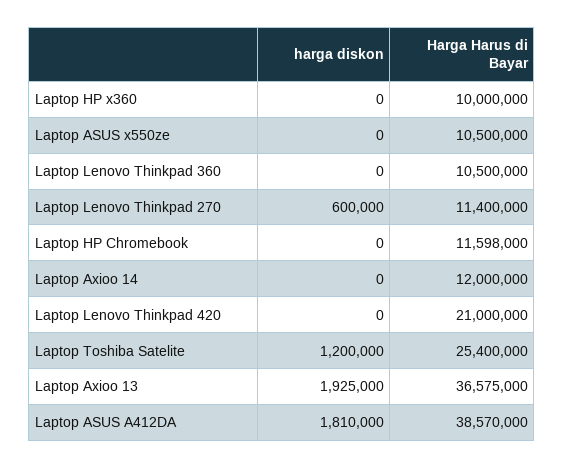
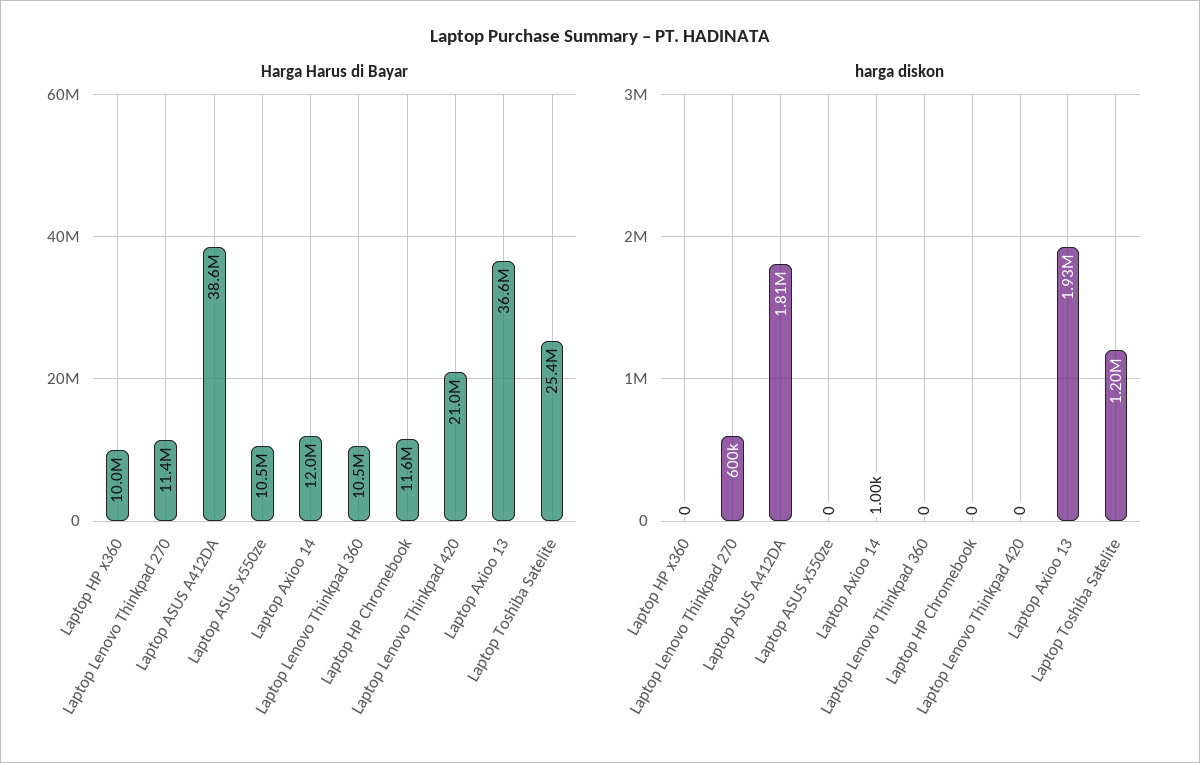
harga diskon, Laptop Axioo 14: 0 -> 1000

